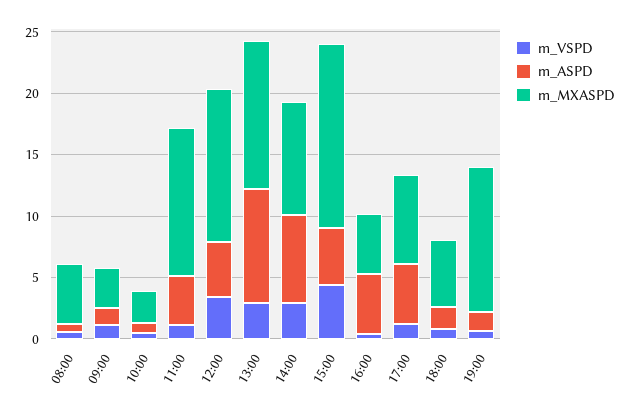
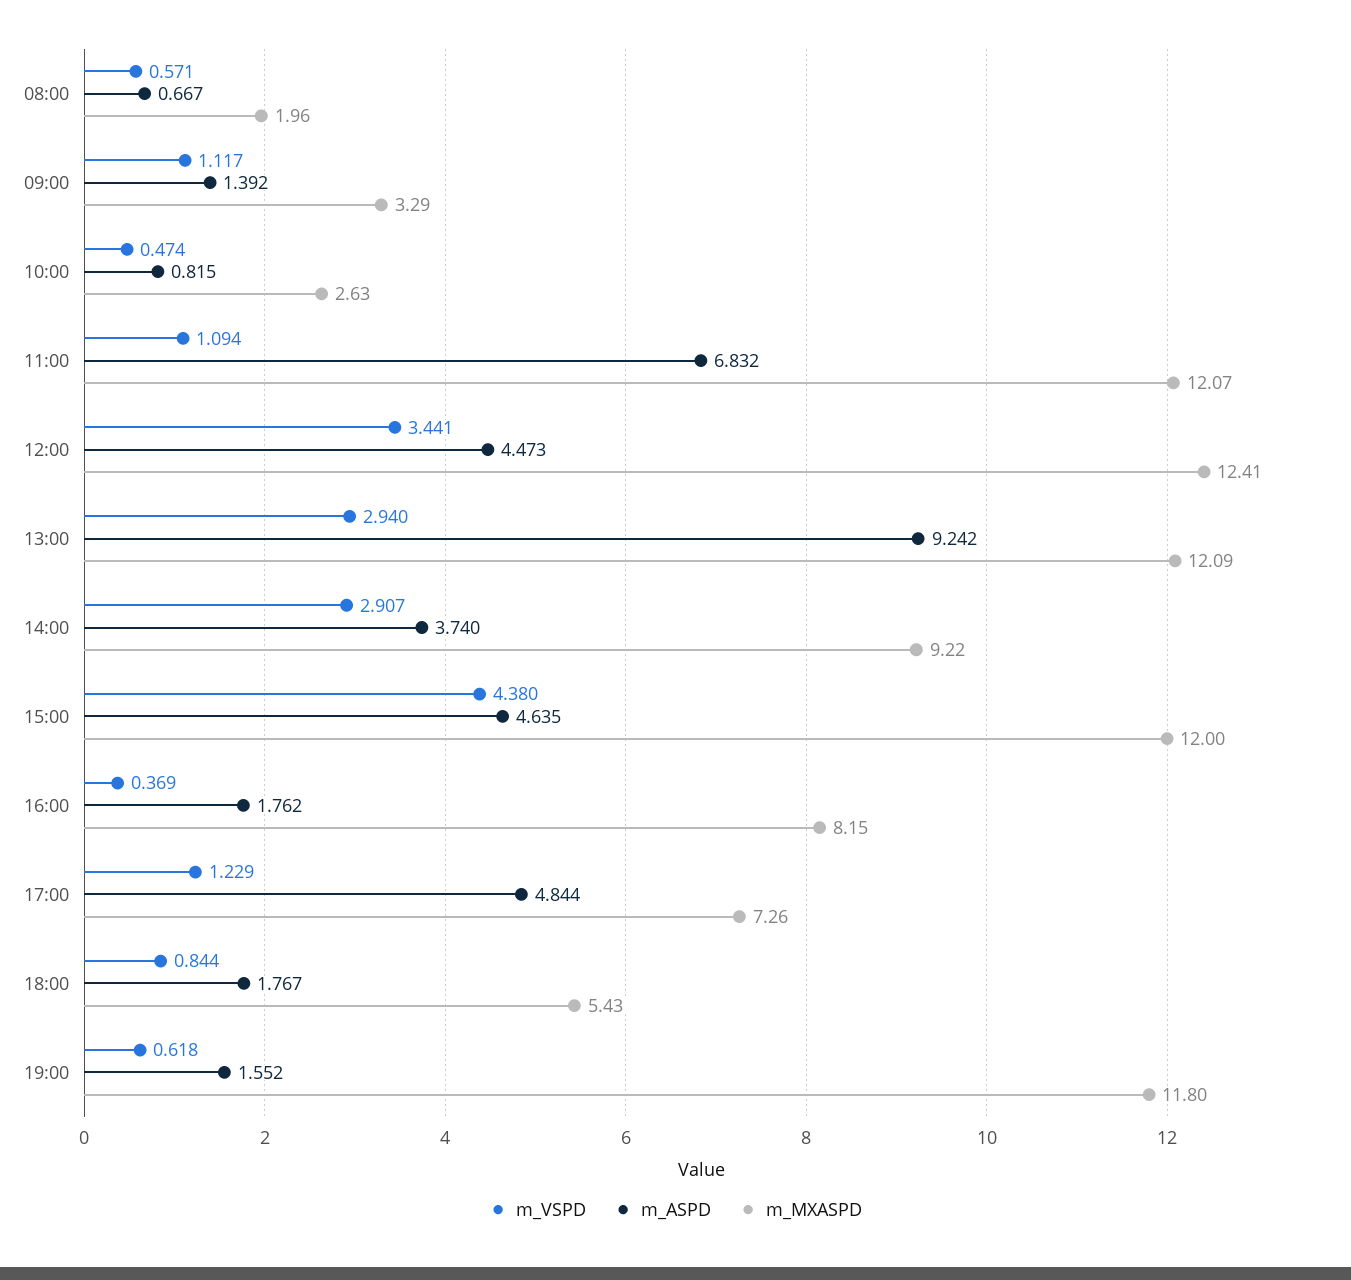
m_MXASPD, 08:00: 5 -> 1.96
m_ASPD, 11:00: 4 -> 6.832
m_ASPD, 14:00: 7 -> 3.74
m_MXASPD, 15:00: 15 -> 12
m_ASPD, 16:00: 5 -> 1.762
m_MXASPD, 16:00: 5 -> 8.15

